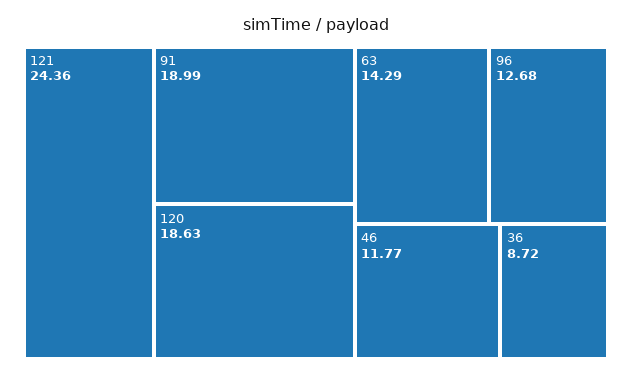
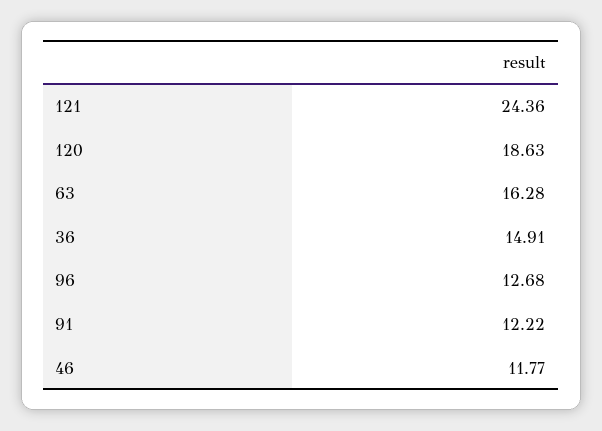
91: 18.99 -> 12.22
63: 14.29 -> 16.28
36: 8.72 -> 14.91

